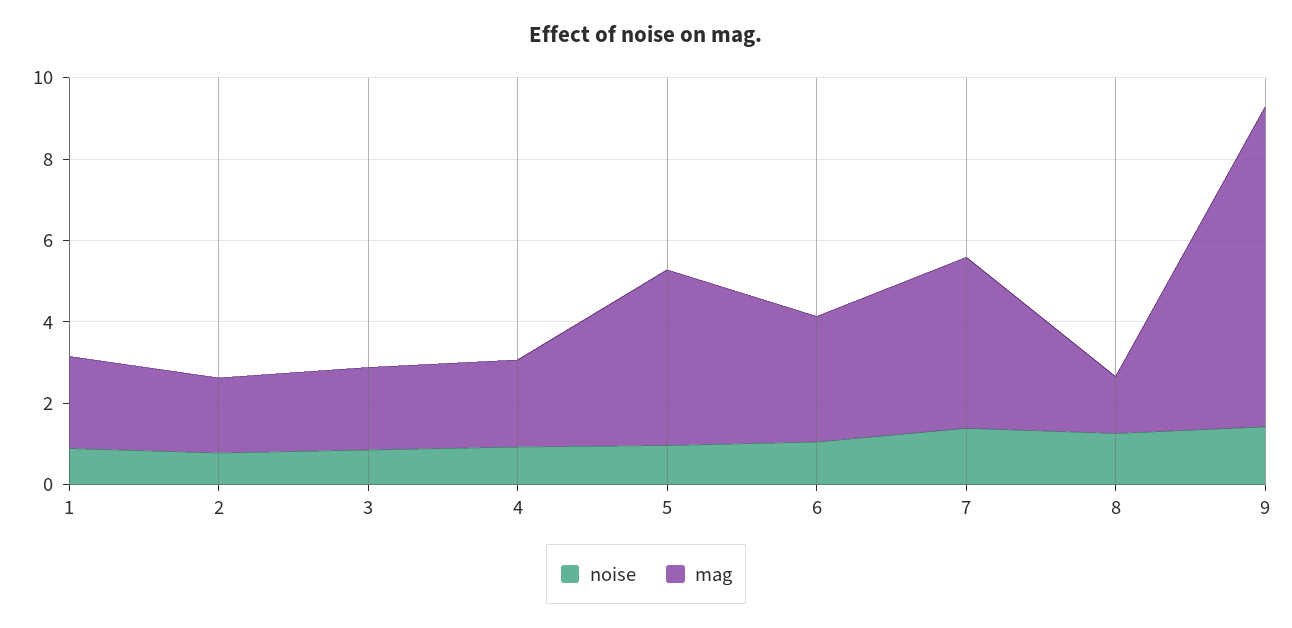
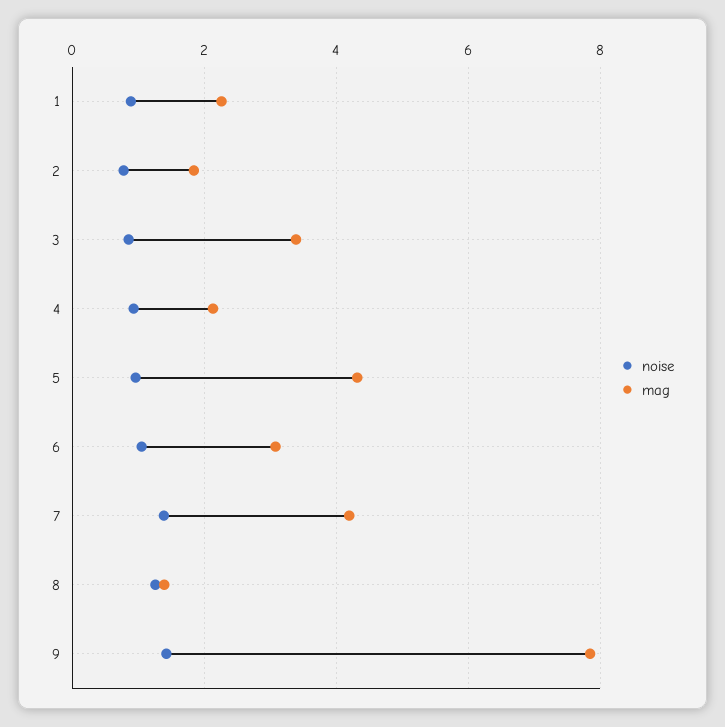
mag, 3: 2 -> 3.4

